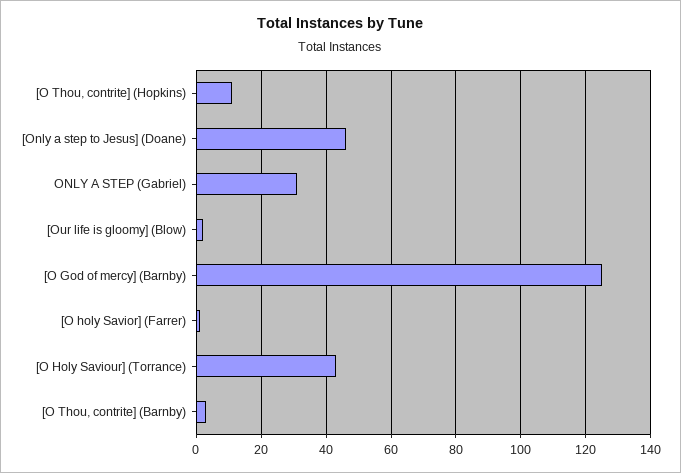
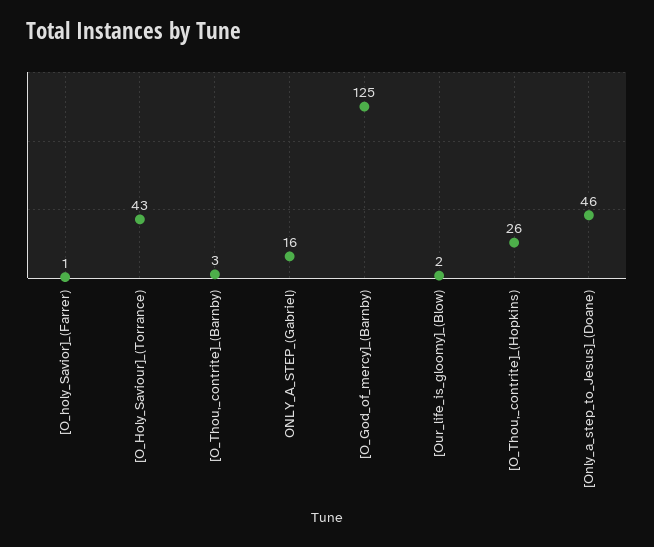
[O Thou, contrite] (Hopkins): 10 -> 26
ONLY A STEP (Gabriel): 30 -> 16

